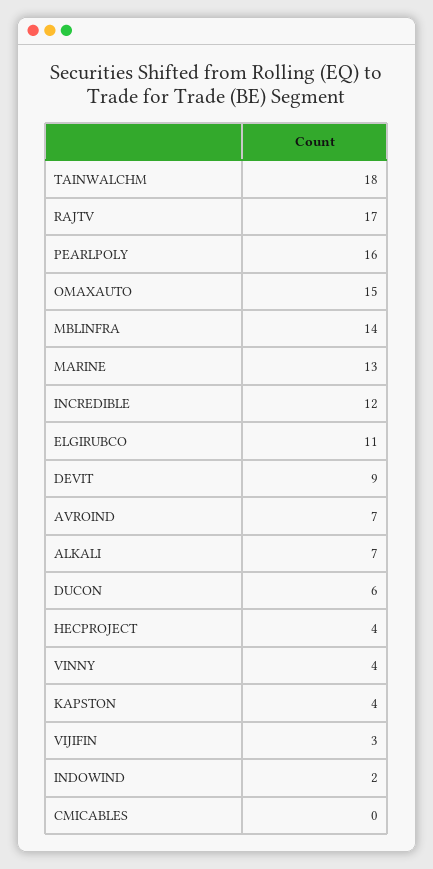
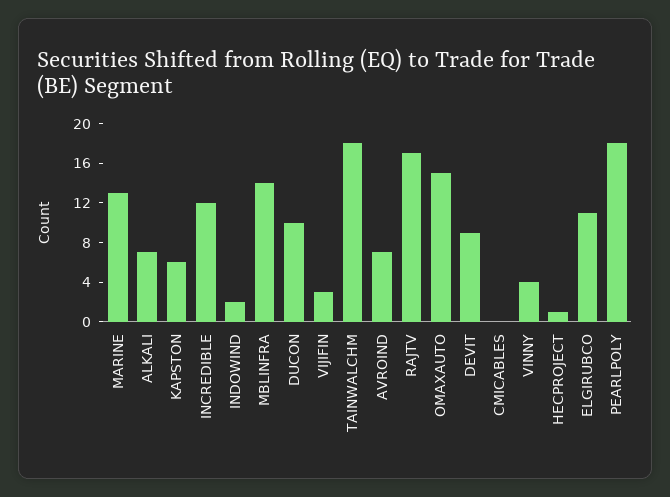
PEARLPOLY: 16 -> 18
DUCON: 6 -> 10
HECPROJECT: 4 -> 1
KAPSTON: 4 -> 6

